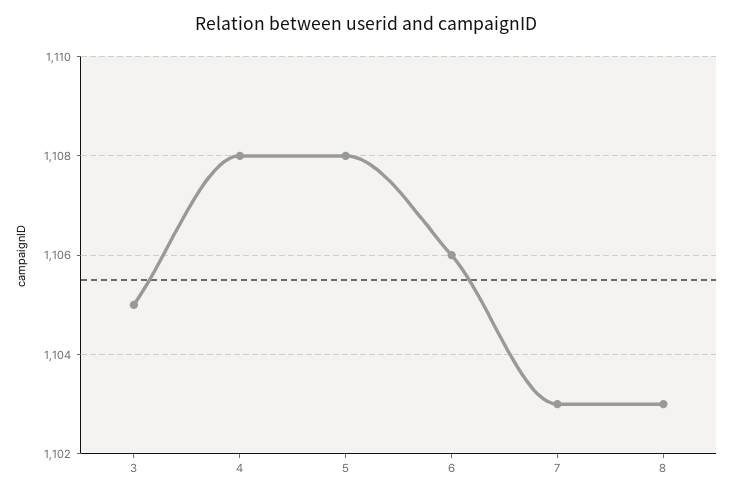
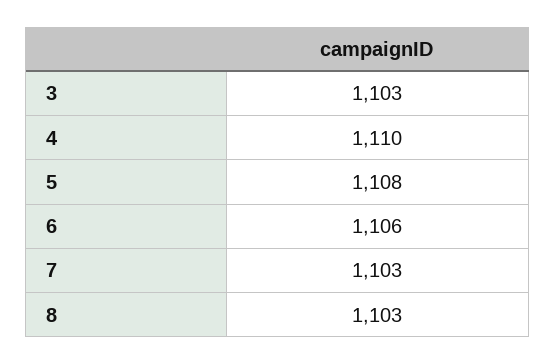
3: 1105 -> 1103
4: 1108 -> 1110

